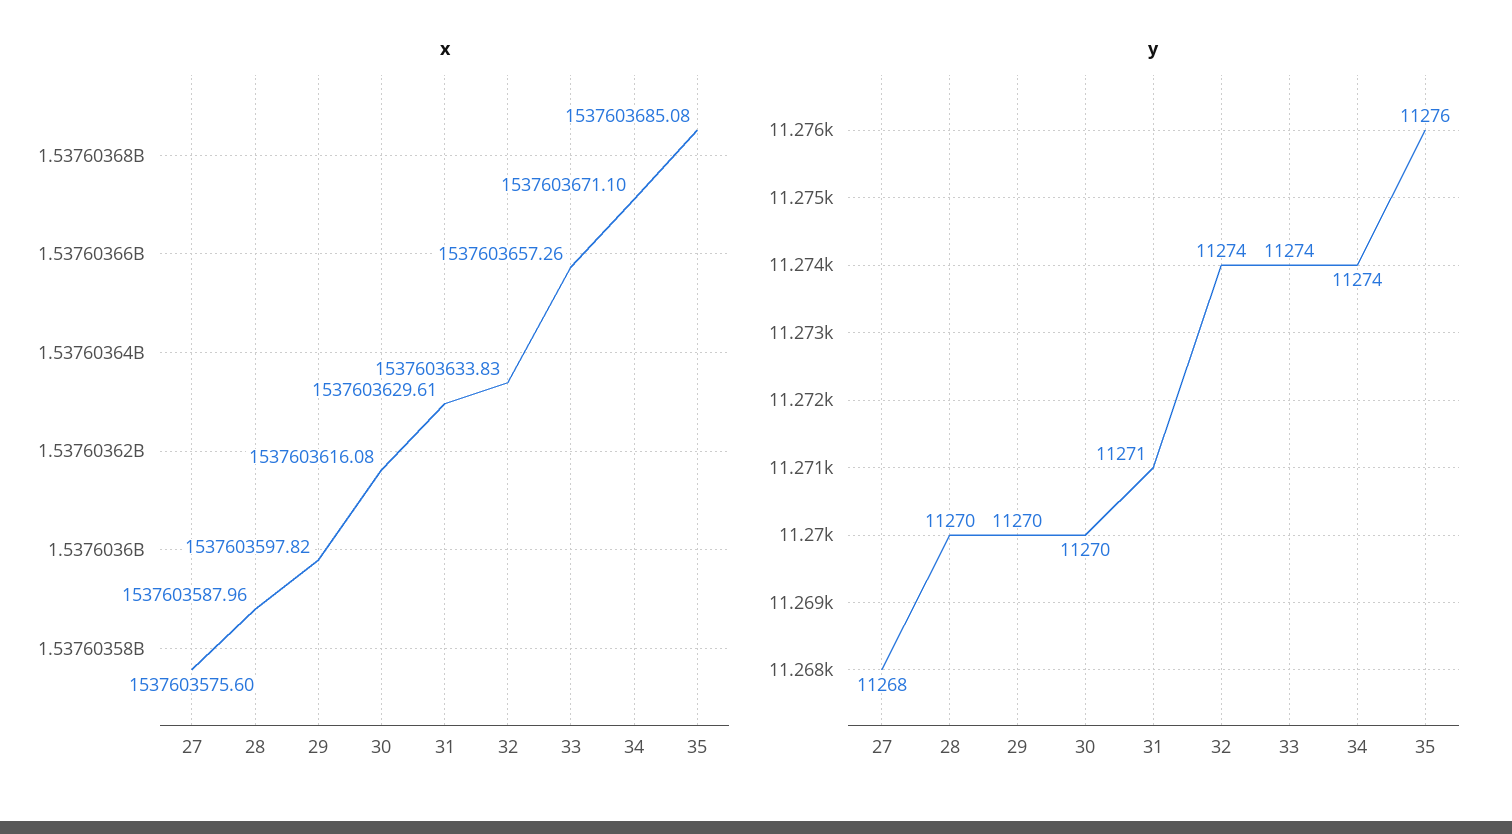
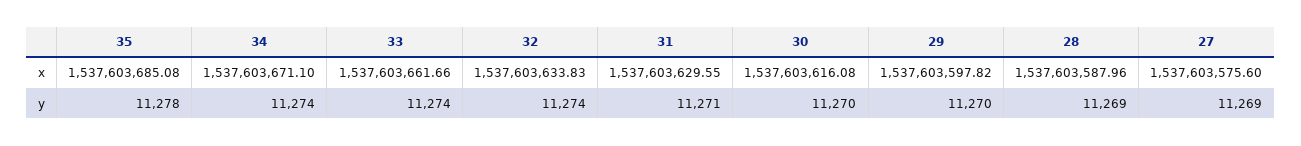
x, 31: 1537603629.61 -> 1537603629.55
x, 33: 1537603657.26 -> 1537603661.66
y, 27: 11268 -> 11269
y, 28: 11270 -> 11269
y, 35: 11276 -> 11278

